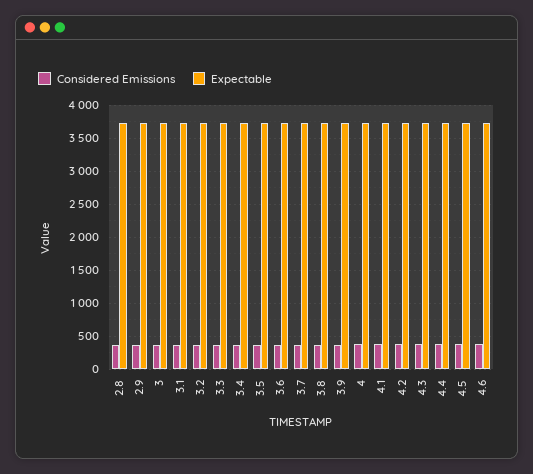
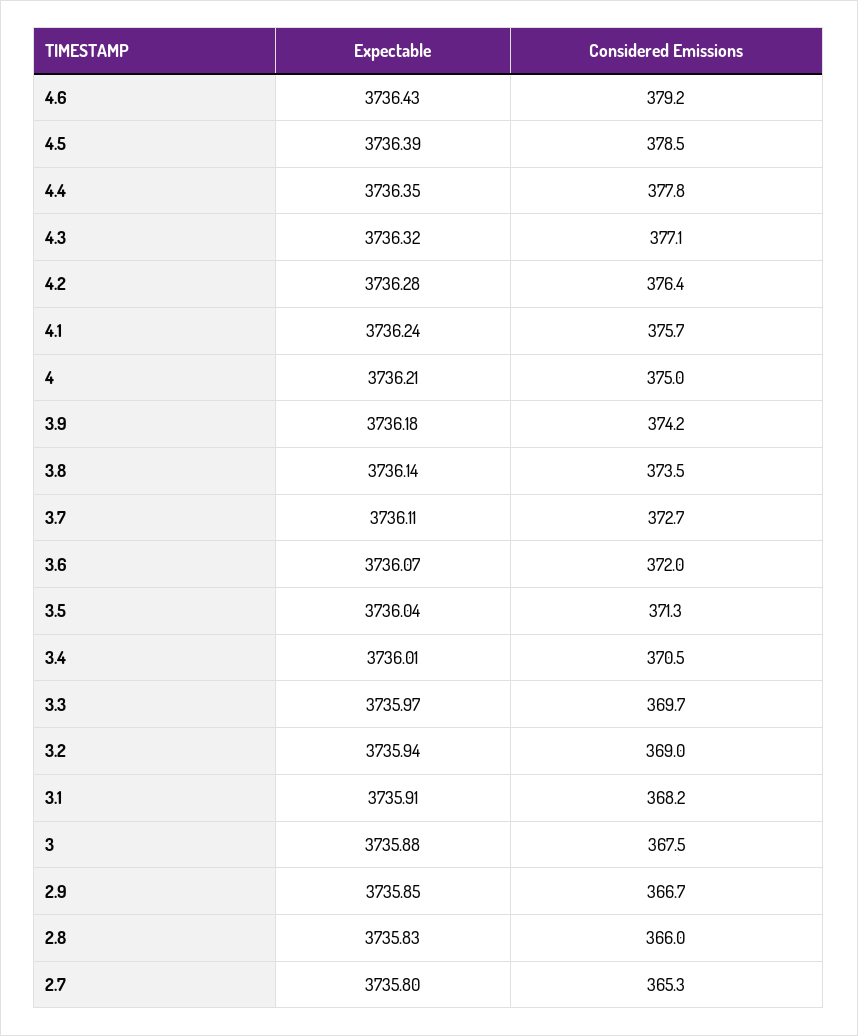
Expectable, 2.7: none -> 3735.8
Considered Emissions, 2.7: none -> 365.3

